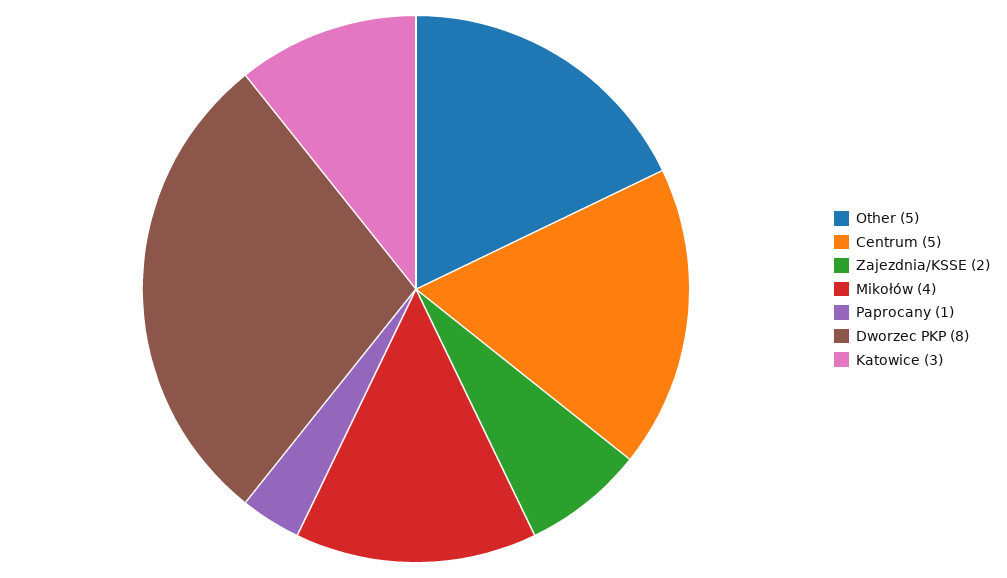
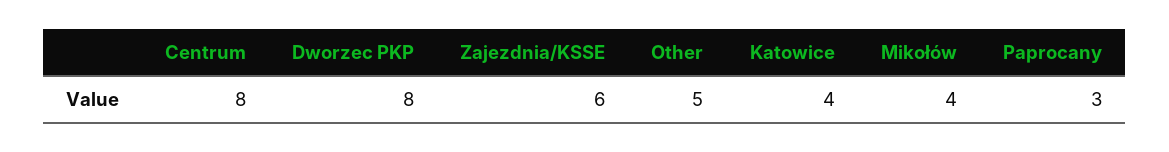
Centrum: 5 -> 8
Zajezdnia/KSSE: 2 -> 6
Paprocany: 1 -> 3
Katowice: 3 -> 4

